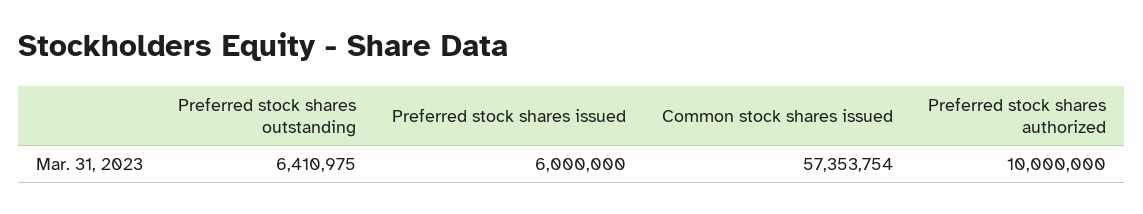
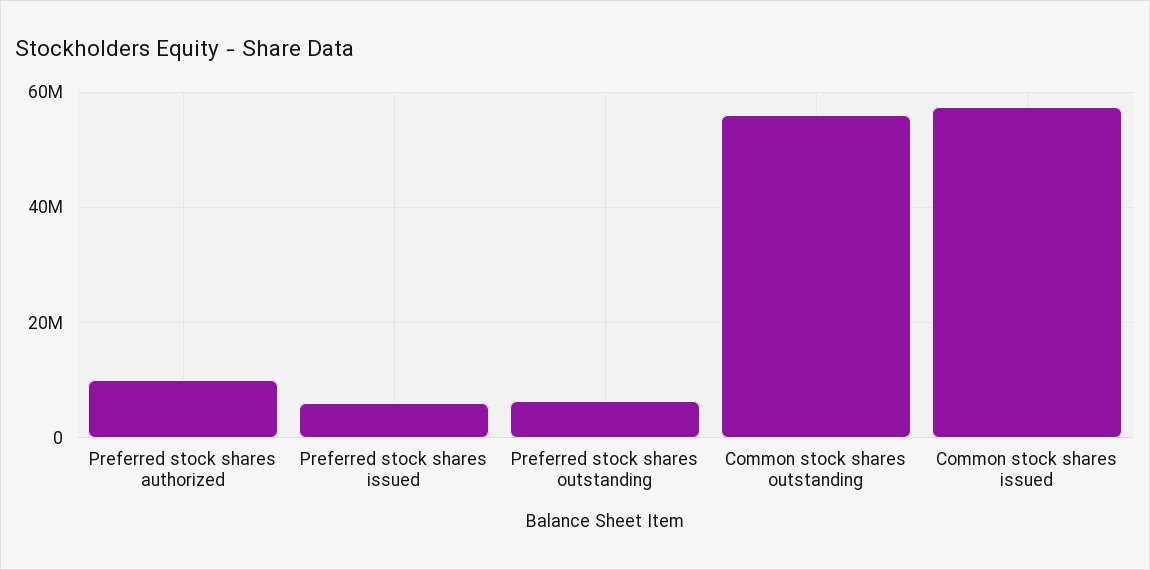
Common stock shares outstanding: none -> 56000000

